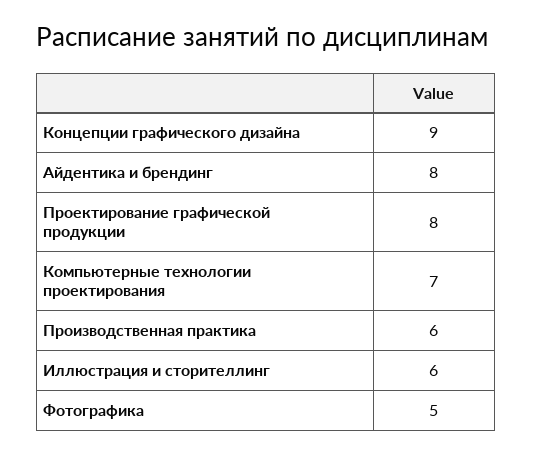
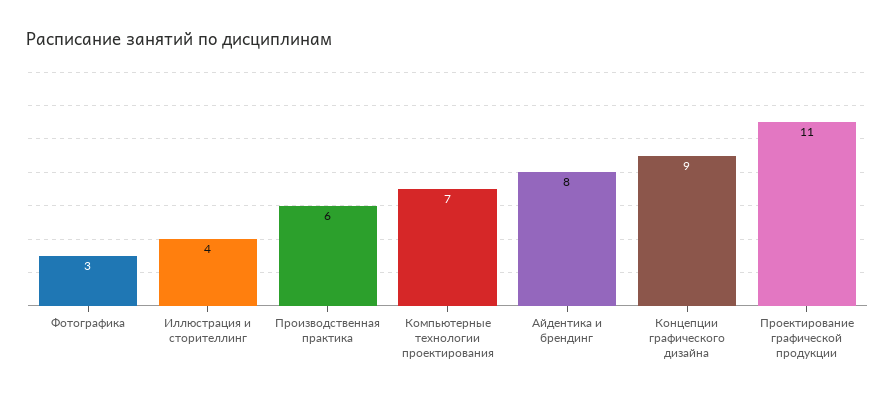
Проектирование графической продукции: 8 -> 11
Иллюстрация и сторителлинг: 6 -> 4
Фотографика: 5 -> 3

